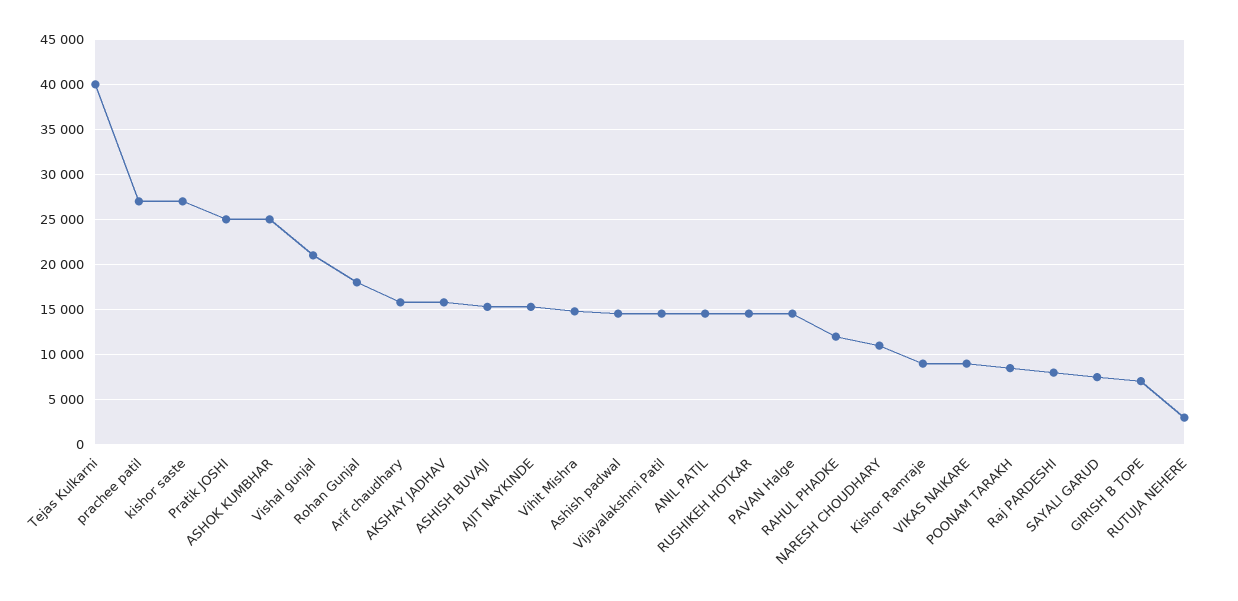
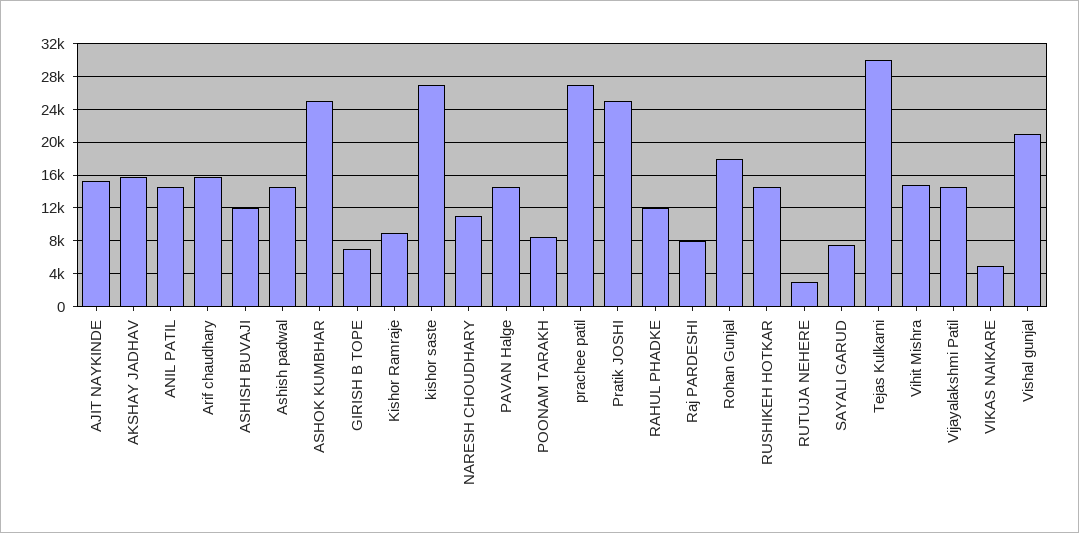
Tejas Kulkarni: 40000 -> 30000
ASHISH BUVAJI: 15000 -> 12000
VIKAS NAIKARE: 9000 -> 5000

